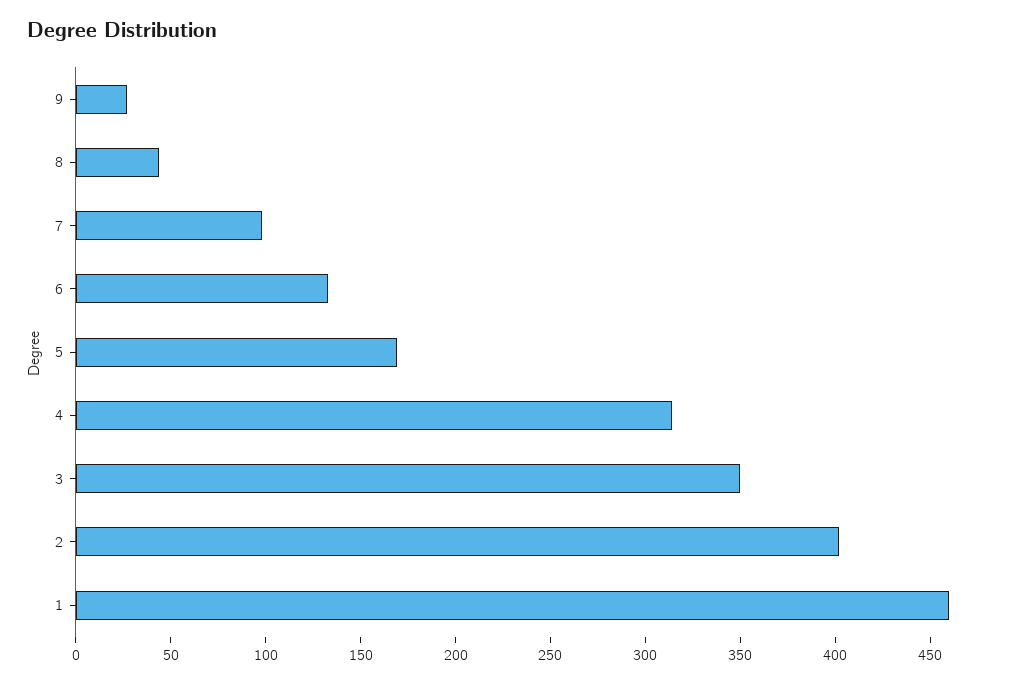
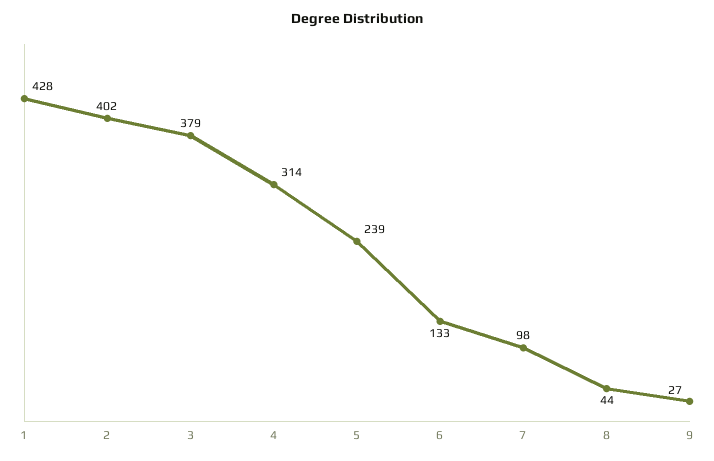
5: 170 -> 239
3: 350 -> 379
1: 460 -> 428

